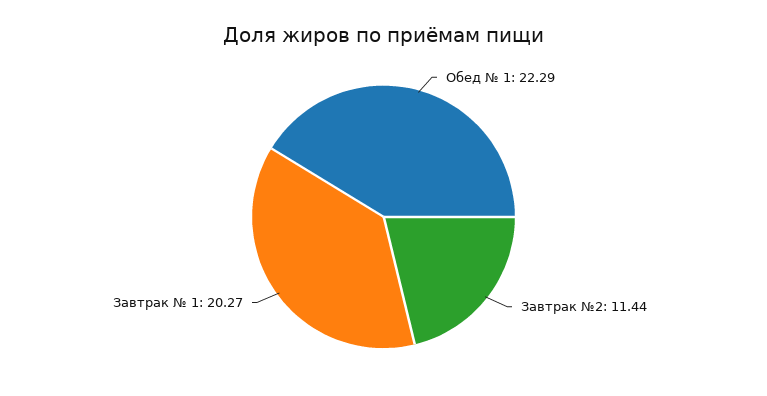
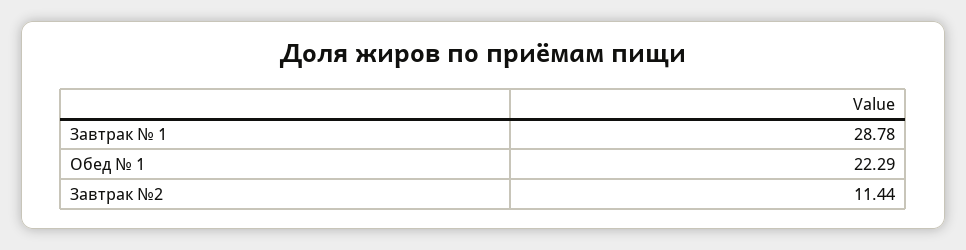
Завтрак № 1: 20.27 -> 28.78

